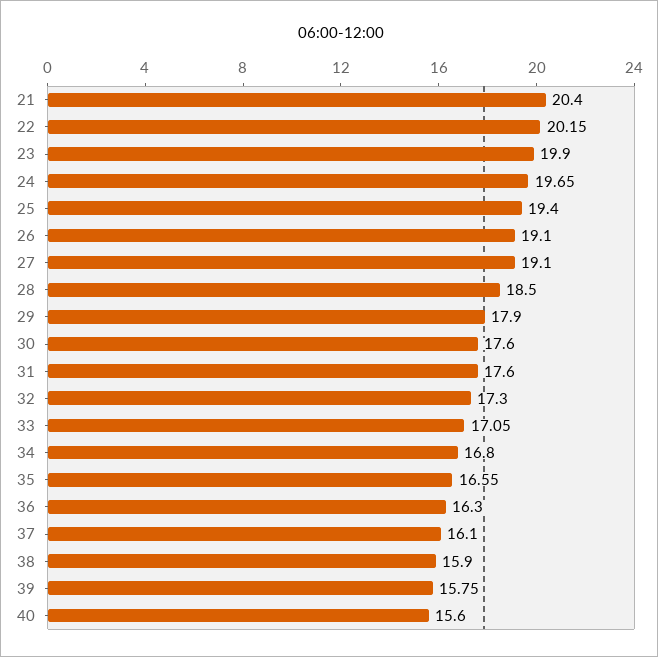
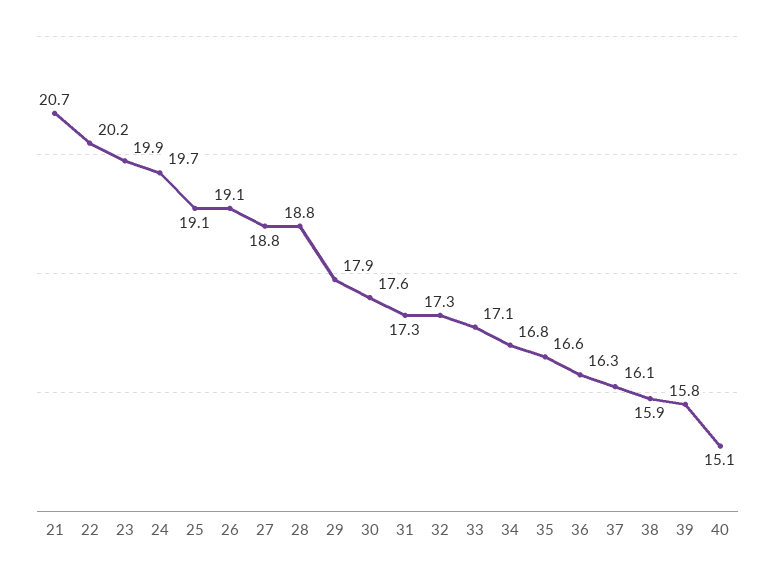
21: 20.4 -> 20.7
25: 19.4 -> 19.1
27: 19.1 -> 18.8
28: 18.5 -> 18.8
31: 17.6 -> 17.3
40: 15.6 -> 15.1

